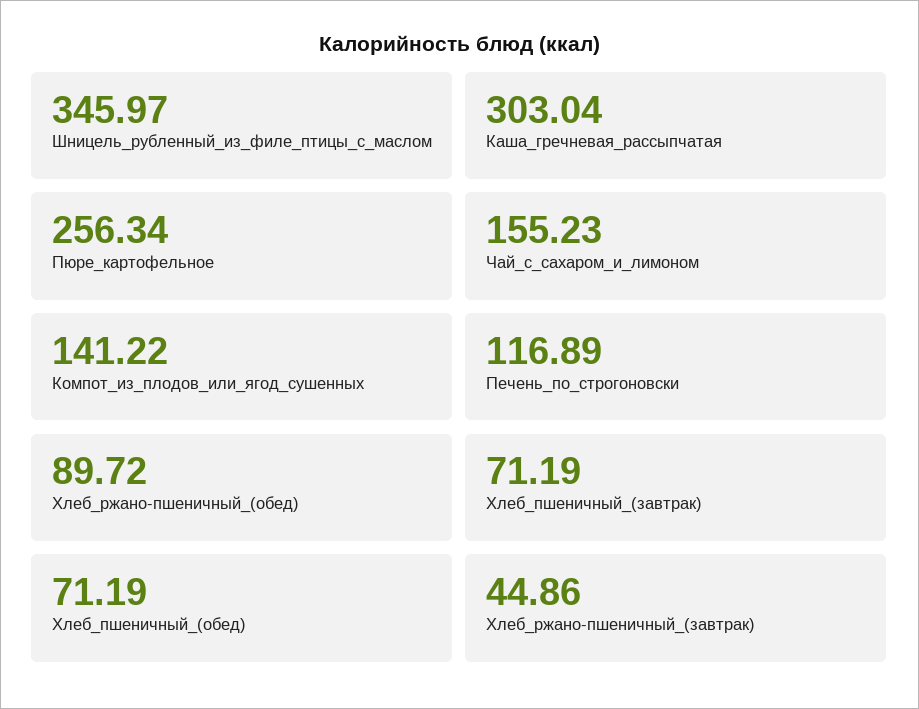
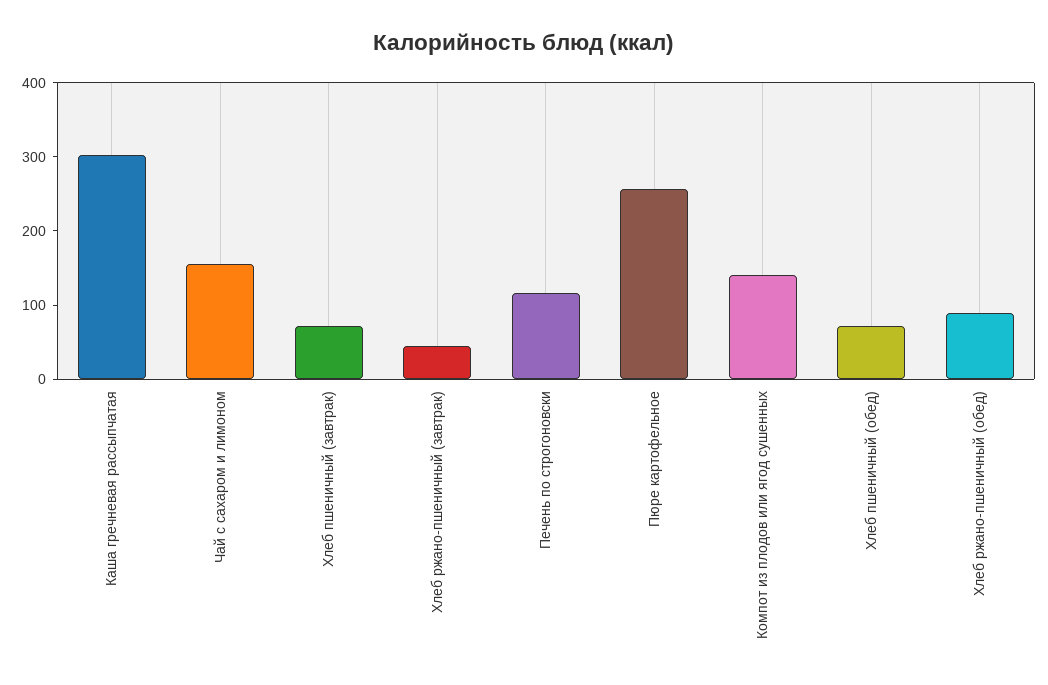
Шницель_рубленный_из_филе_птицы_с_маслом: 345.97 -> none

